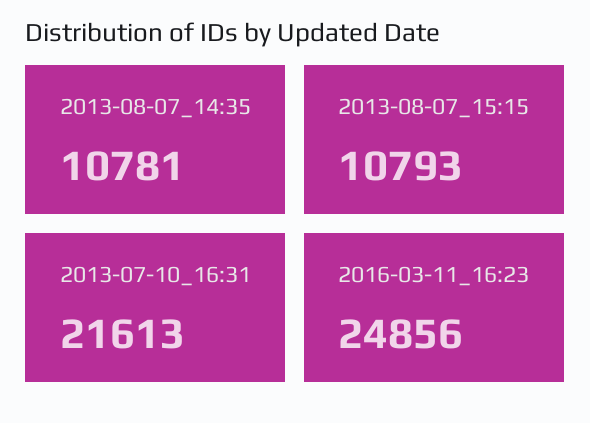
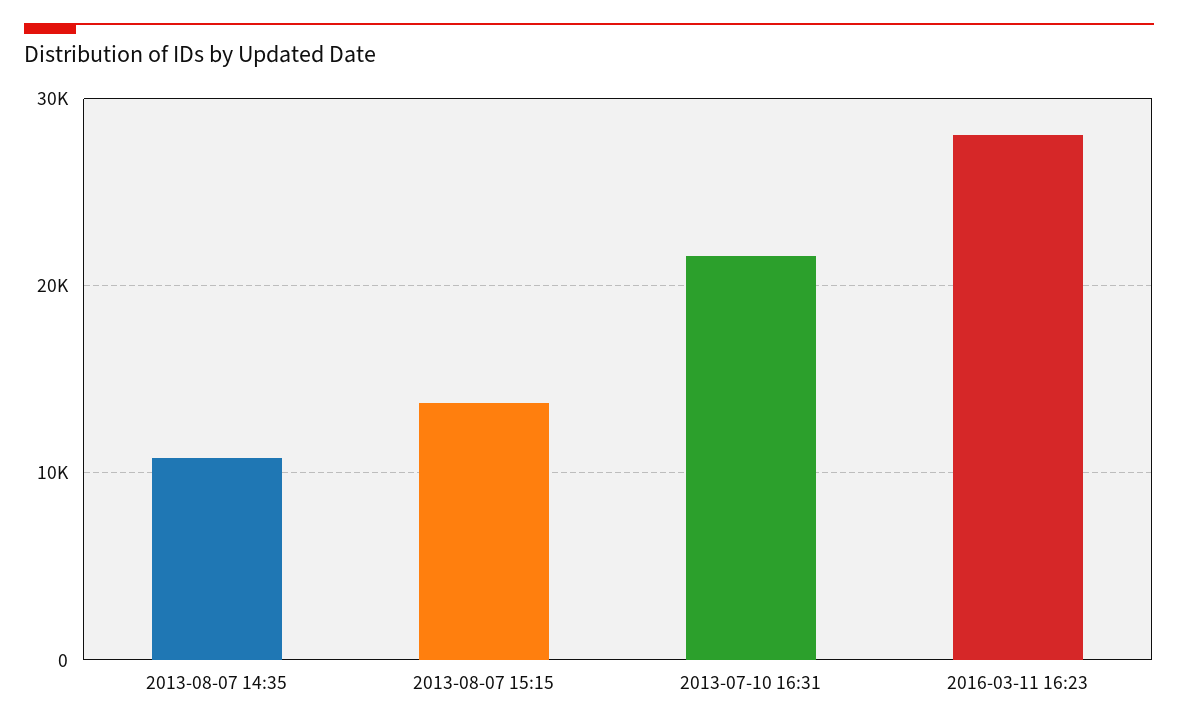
2013-08-07_15:15: 10793 -> 14000
2016-03-11_16:23: 24856 -> 28000

